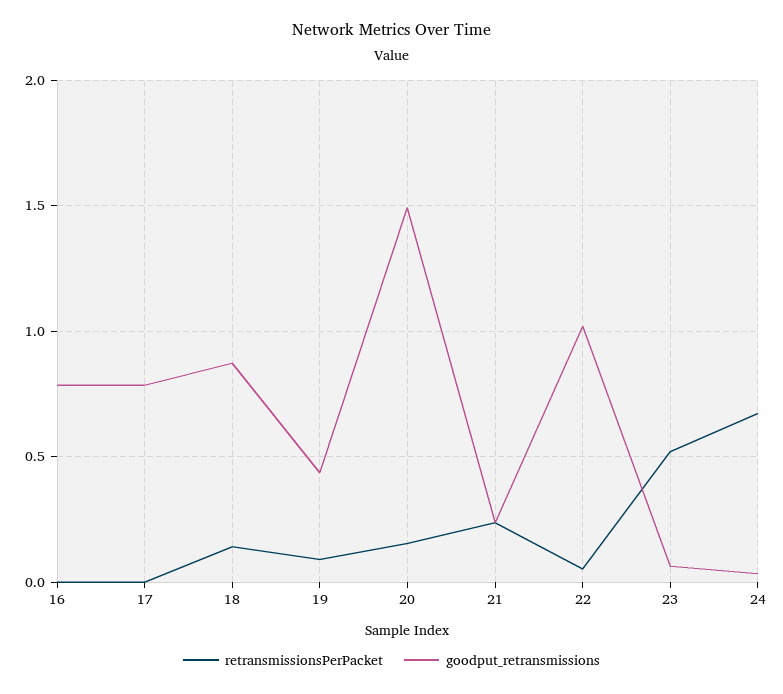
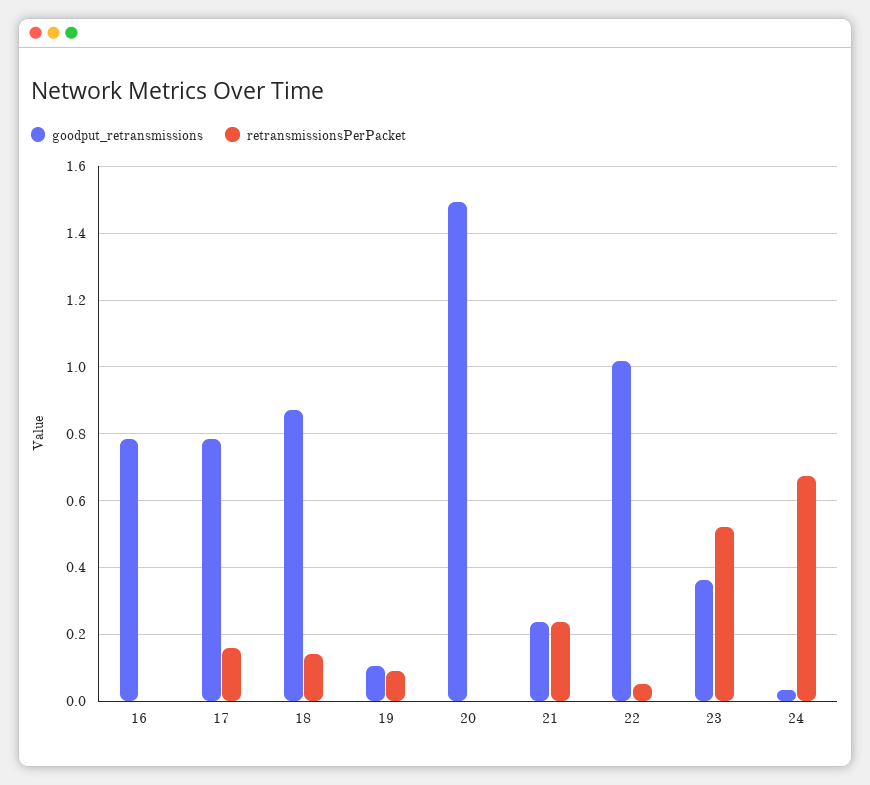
retransmissionsPerPacket, 17: 0 -> 0.16
goodput_retransmissions, 19: 0.45 -> 0.1
retransmissionsPerPacket, 20: 0.15 -> 0
goodput_retransmissions, 23: 0.05 -> 0.36

